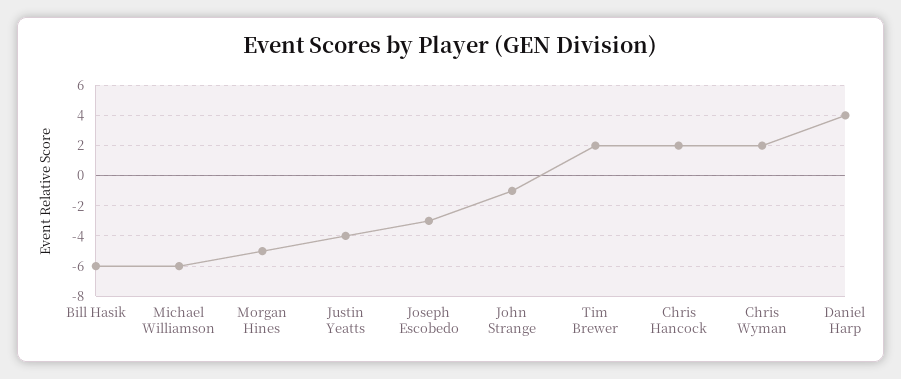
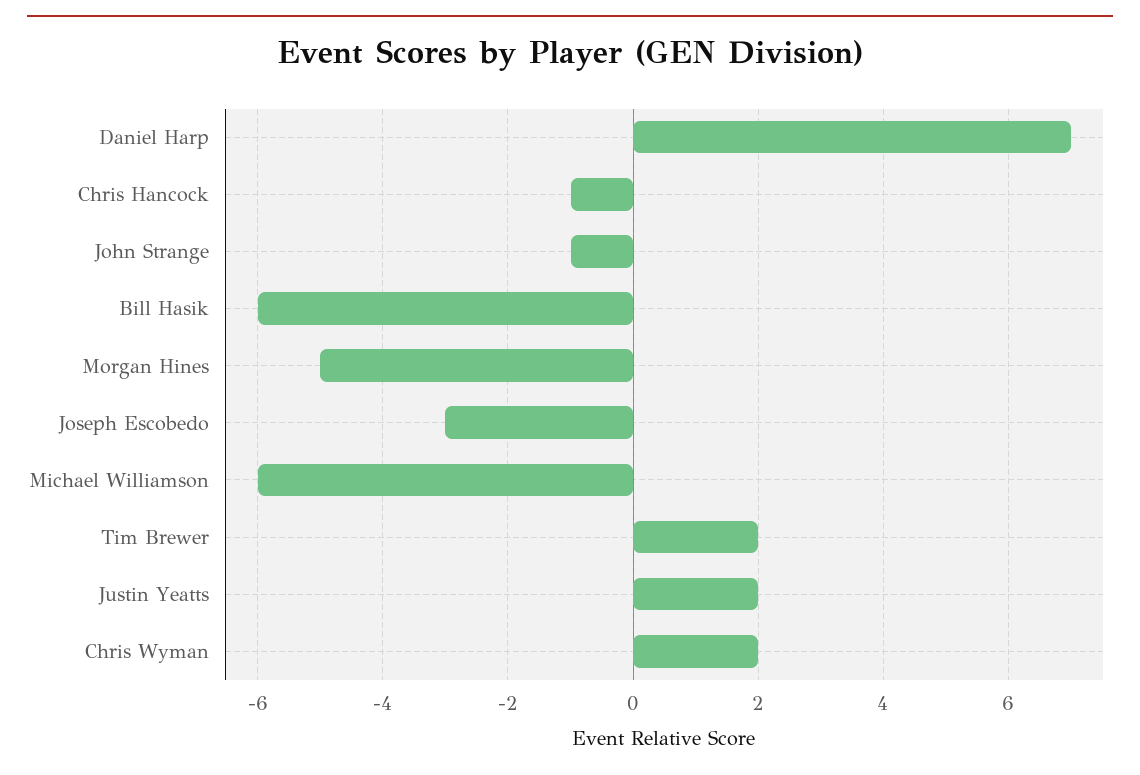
Justin Yeatts: -4 -> 2
Chris Hancock: 2 -> -1
Daniel Harp: 4 -> 7

